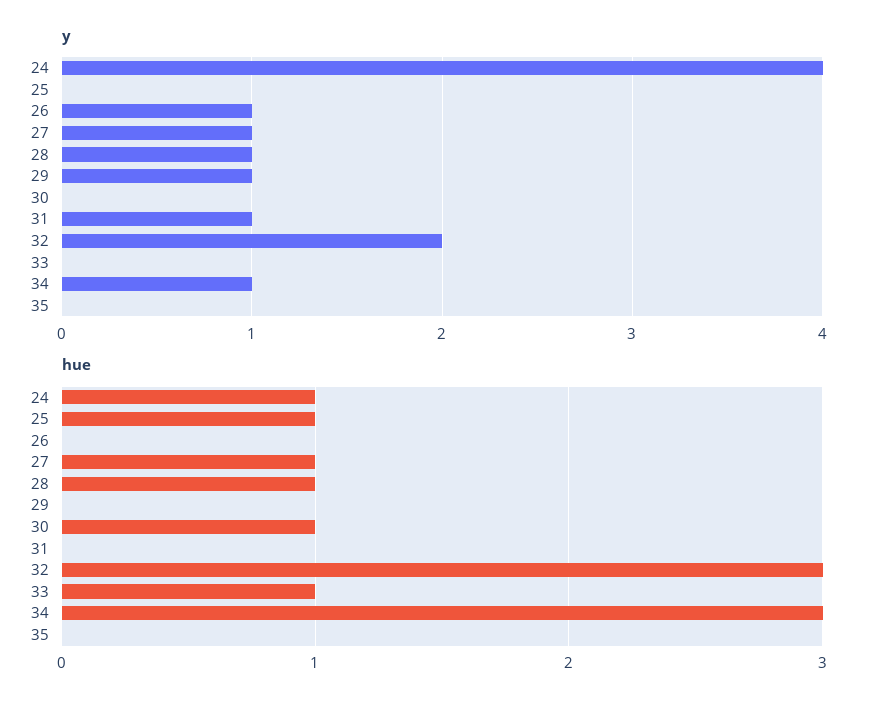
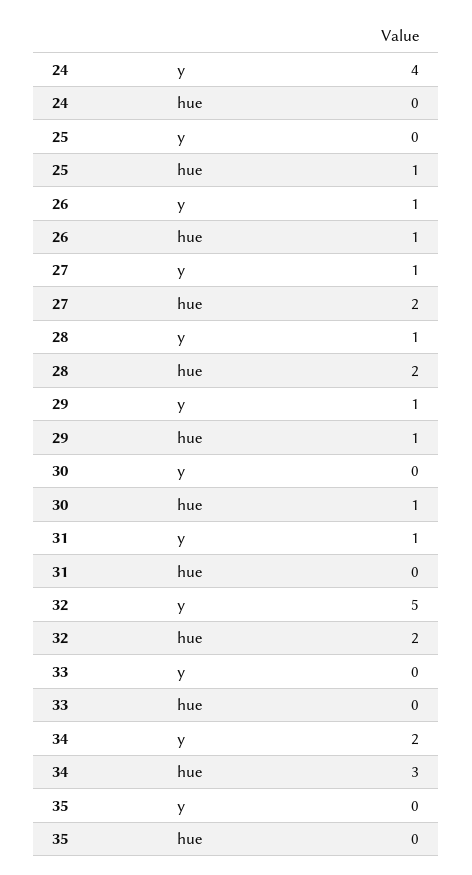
y, 32: 2 -> 5
y, 34: 1 -> 2
hue, 24: 1 -> 0
hue, 26: 0 -> 1
hue, 27: 1 -> 2
hue, 28: 1 -> 2
hue, 29: 0 -> 1
hue, 32: 3 -> 2
hue, 33: 1 -> 0

